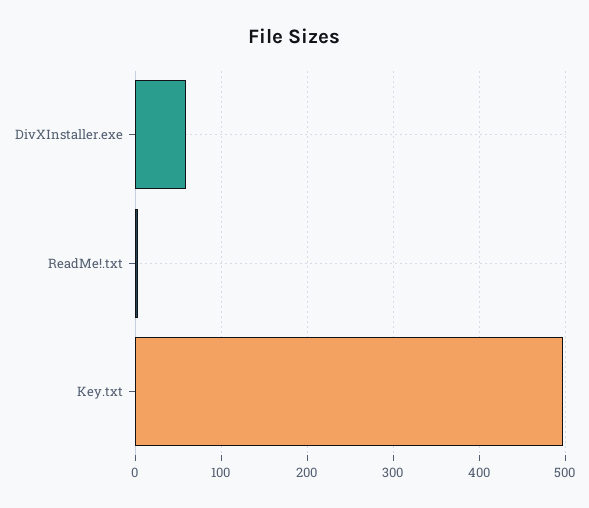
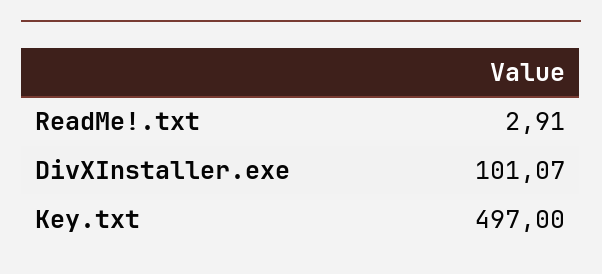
DivXInstaller.exe: 60 -> 101.07

